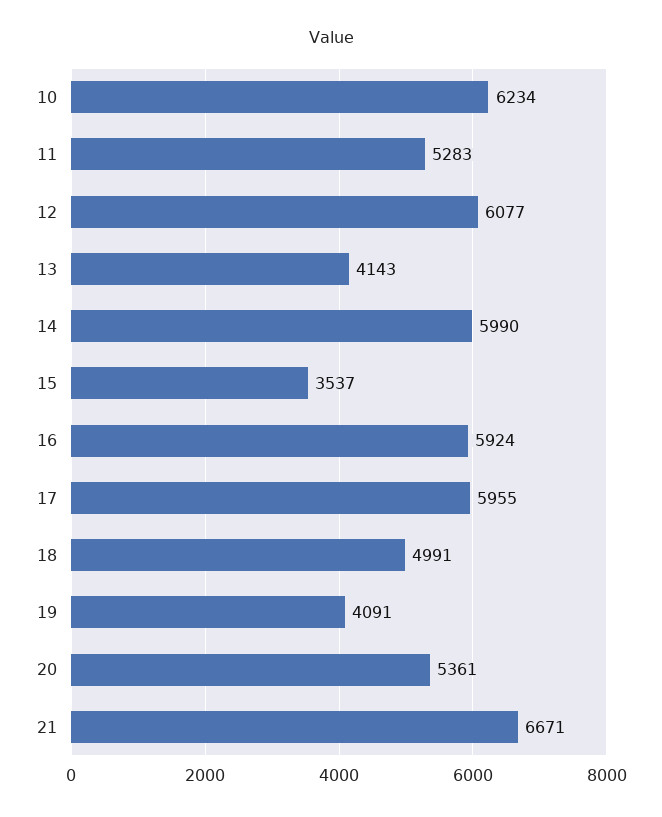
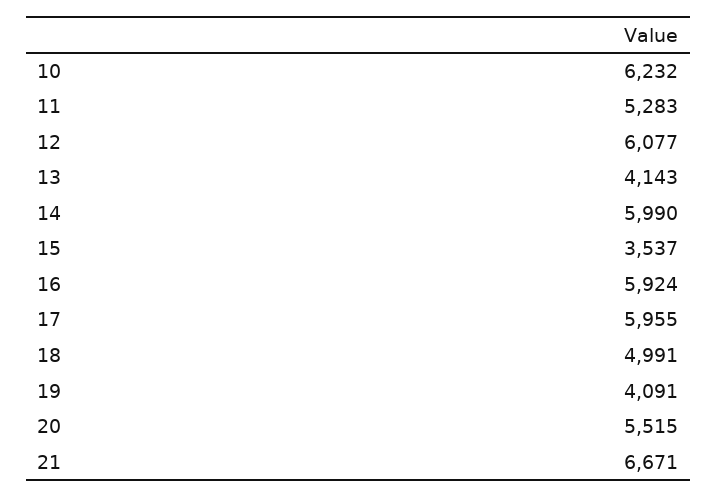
10: 6234 -> 6232
20: 5361 -> 5515

